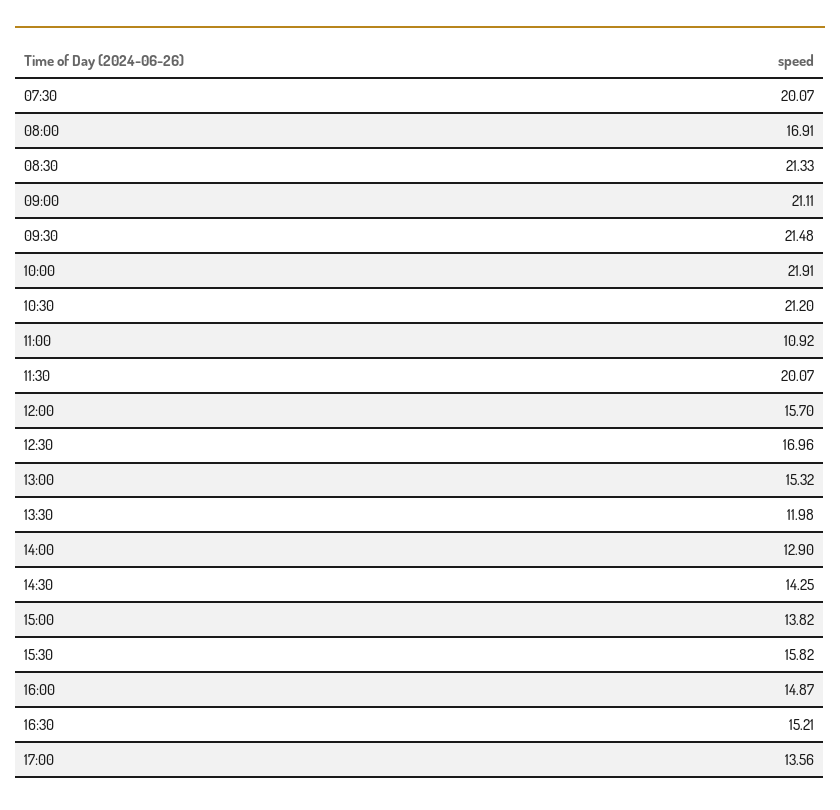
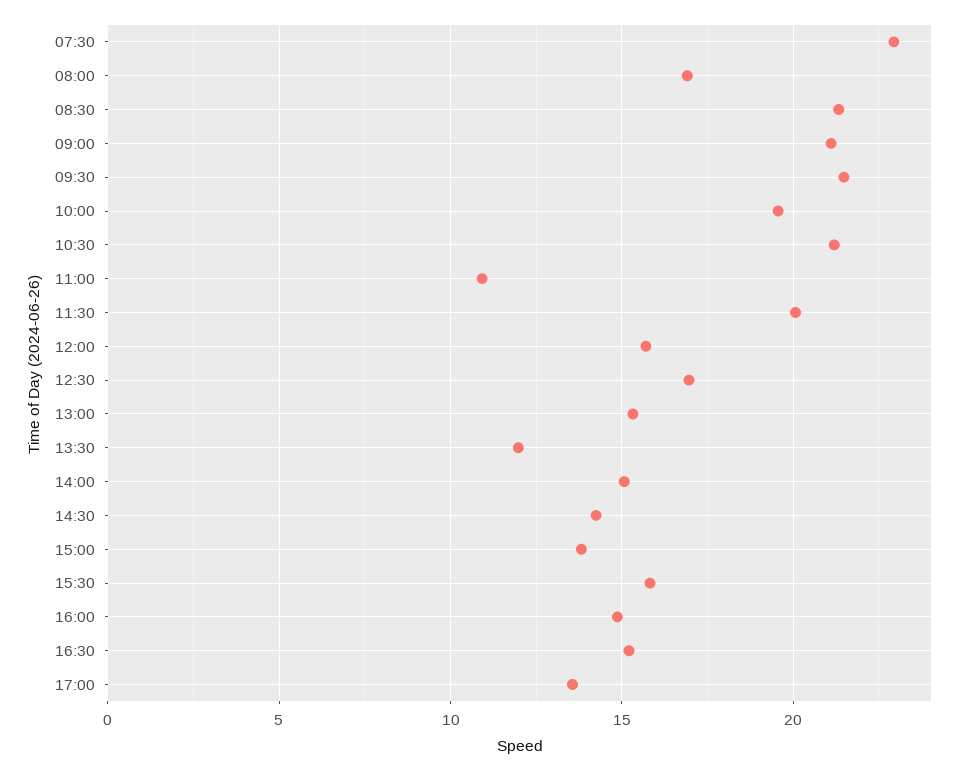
07:30: 20.07 -> 23
10:00: 21.91 -> 19.5
14:00: 12.9 -> 15

